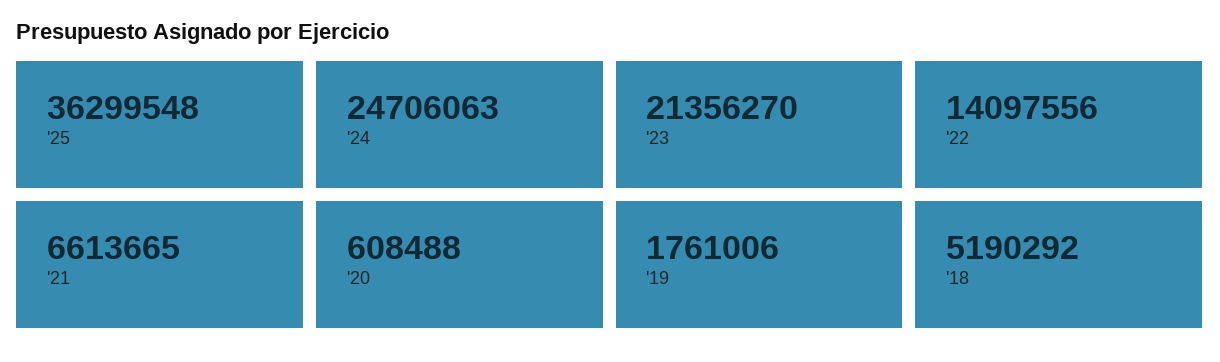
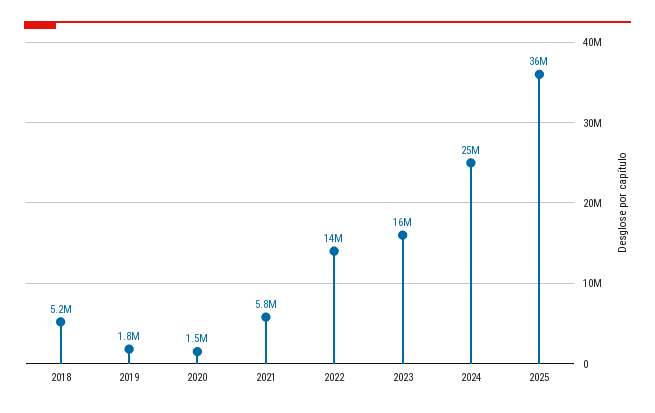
'23: 21356270 -> 16000000
'21: 6613665 -> 5800000
'20: 608488 -> 1500000

